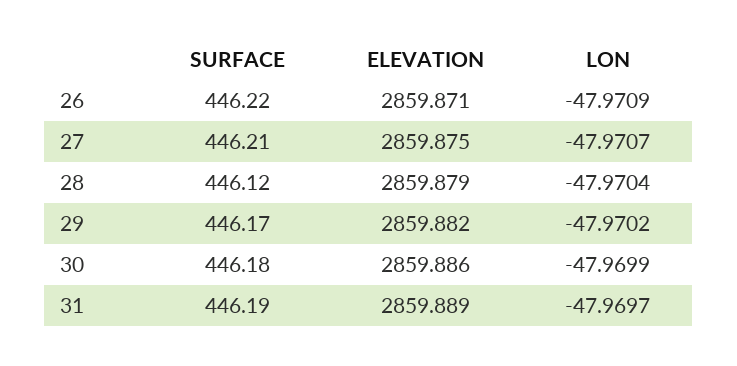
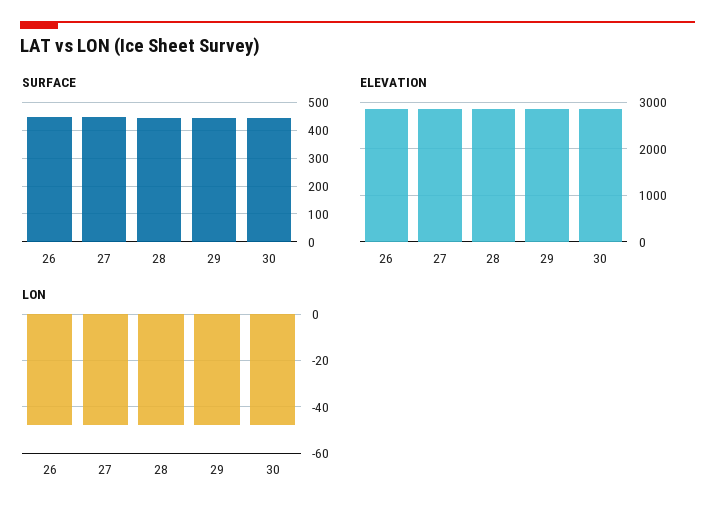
SURFACE, 31: 446.19 -> none
ELEVATION, 31: 2859.889 -> none
LON, 31: -47.9697 -> none

